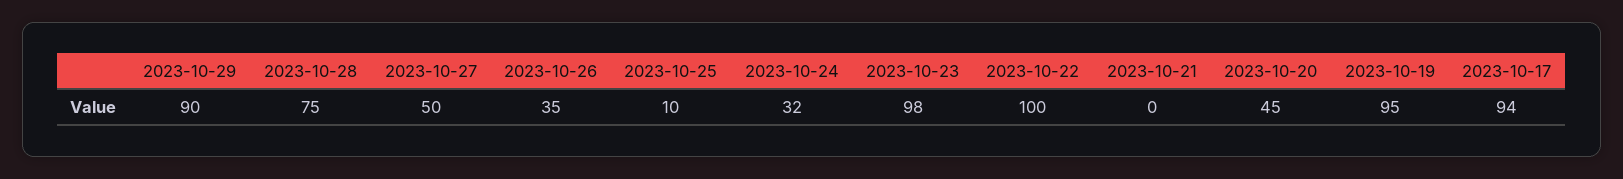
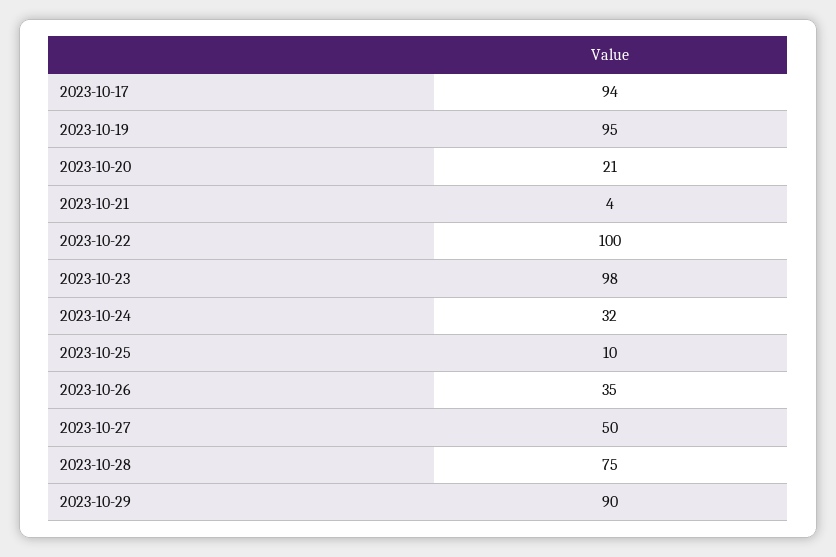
2023-10-21: 0 -> 4
2023-10-20: 45 -> 21

